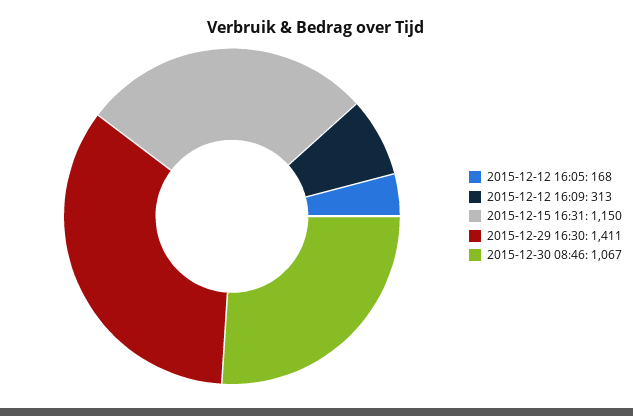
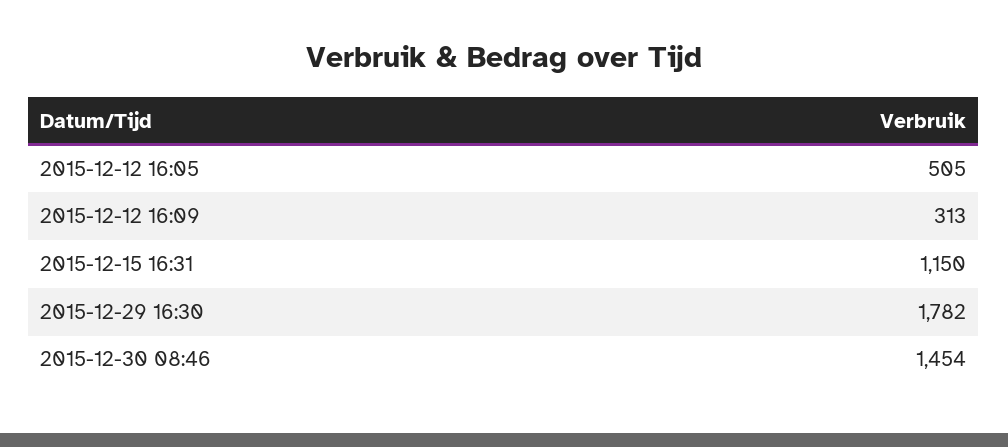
2015-12-12 16:05: 168 -> 505
2015-12-29 16:30: 1411 -> 1782
2015-12-30 08:46: 1067 -> 1454

